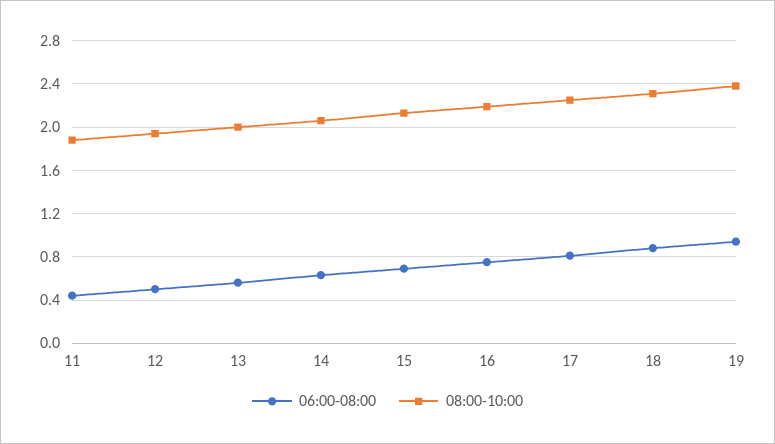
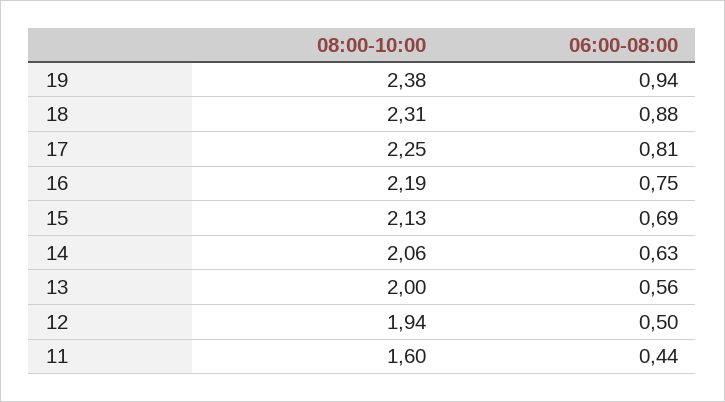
08:00-10:00, 11: 1.9 -> 1.6

